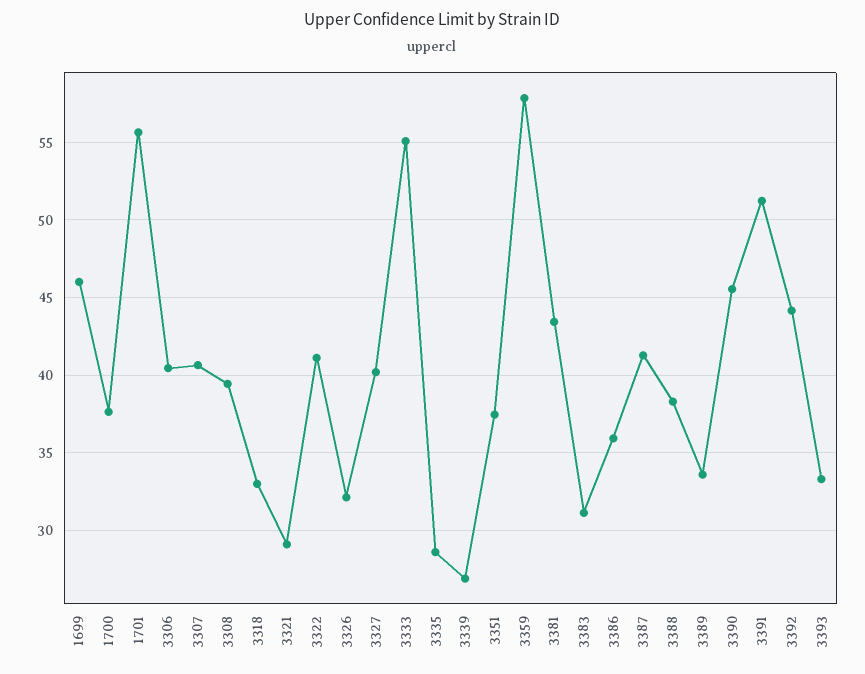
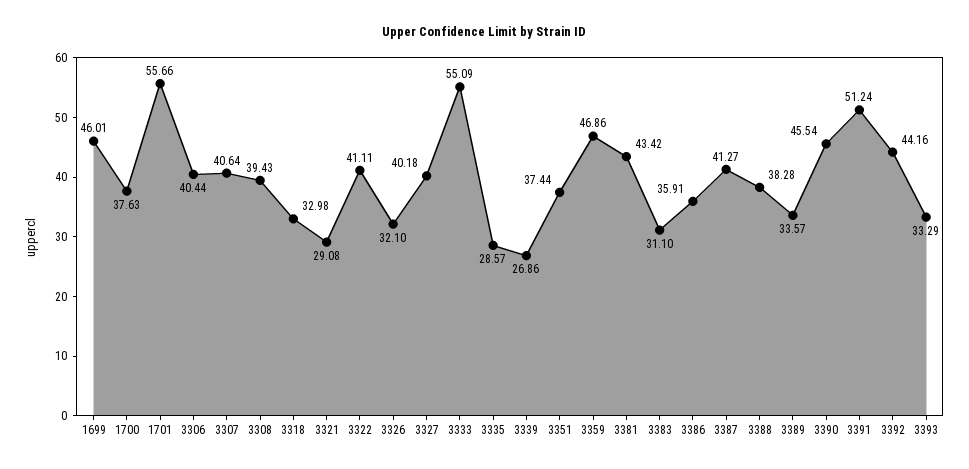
3359: 58 -> 46.86

